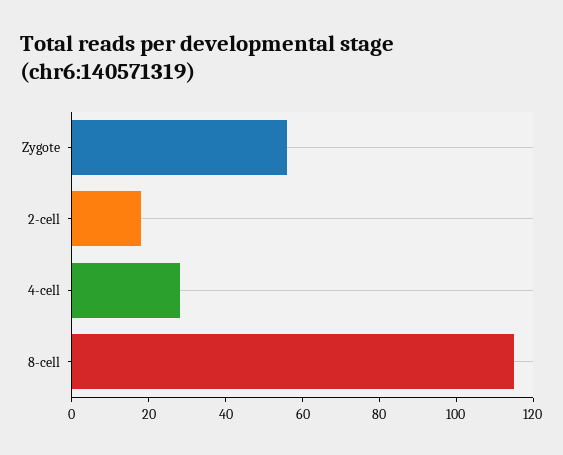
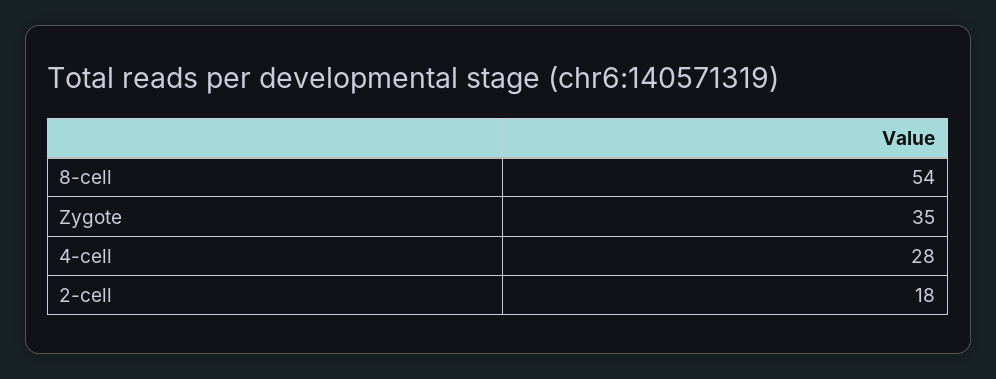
Zygote: 55 -> 35
8-cell: 115 -> 54

